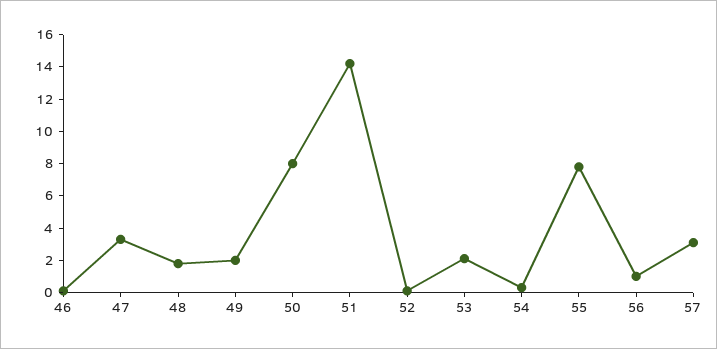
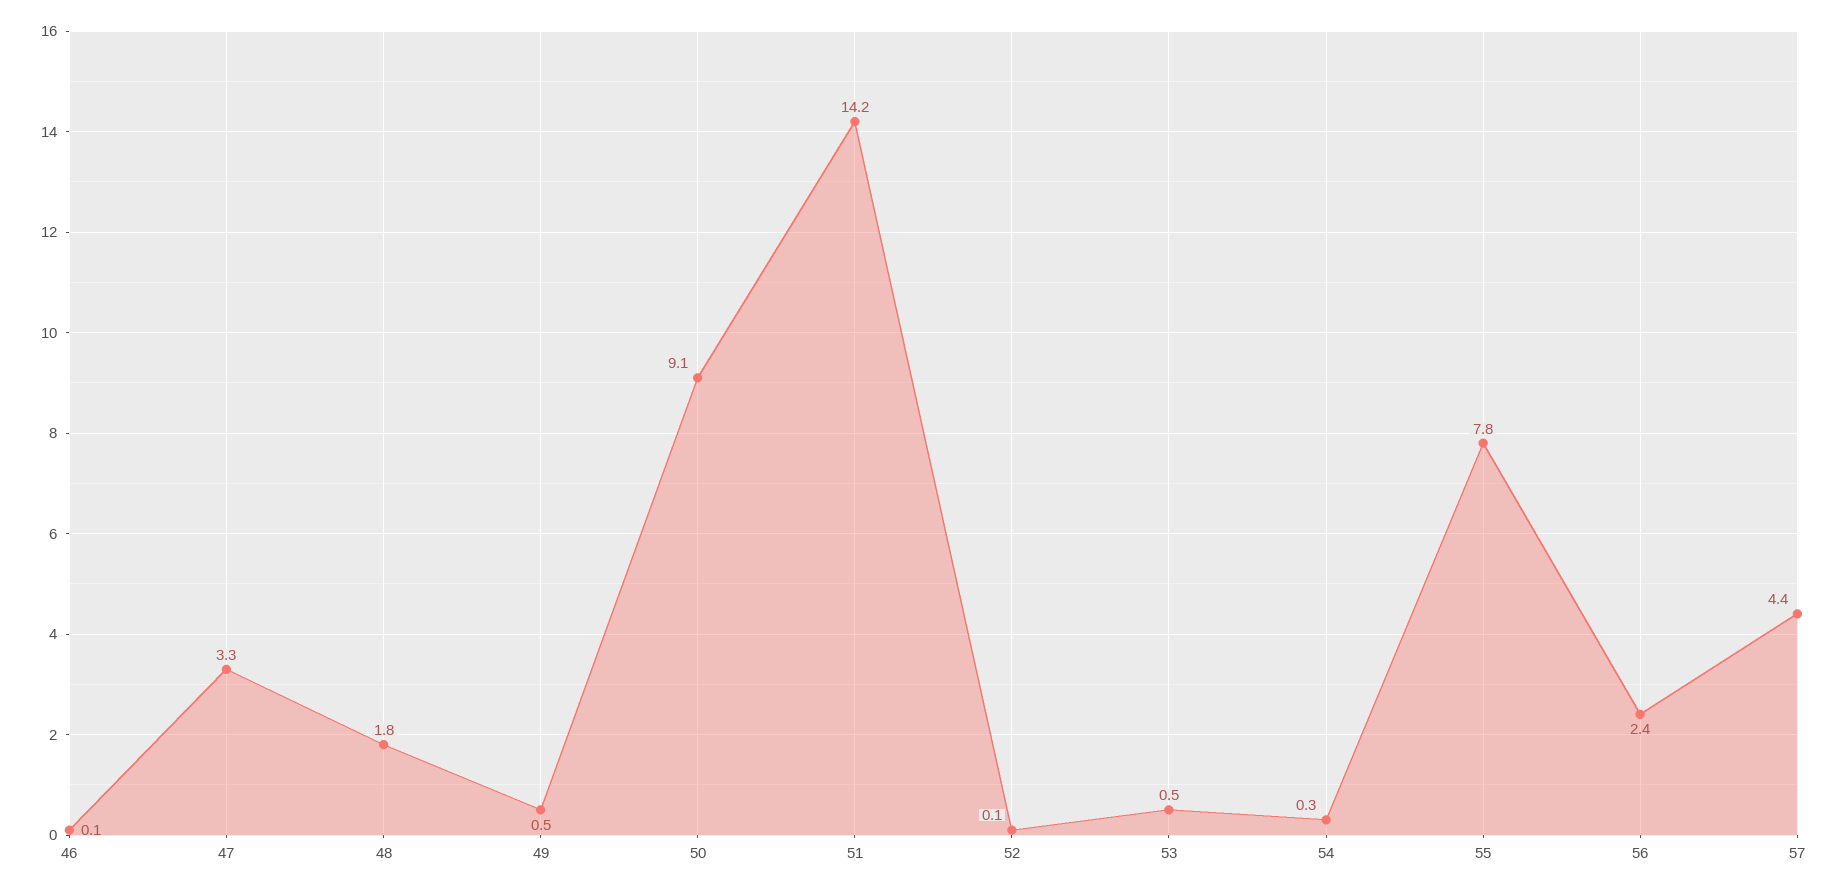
49: 2 -> 0.5
50: 8 -> 9.1
53: 2 -> 0.5
56: 1 -> 2.4
57: 3 -> 4.4

